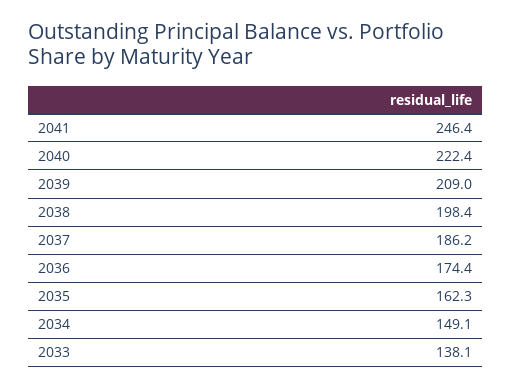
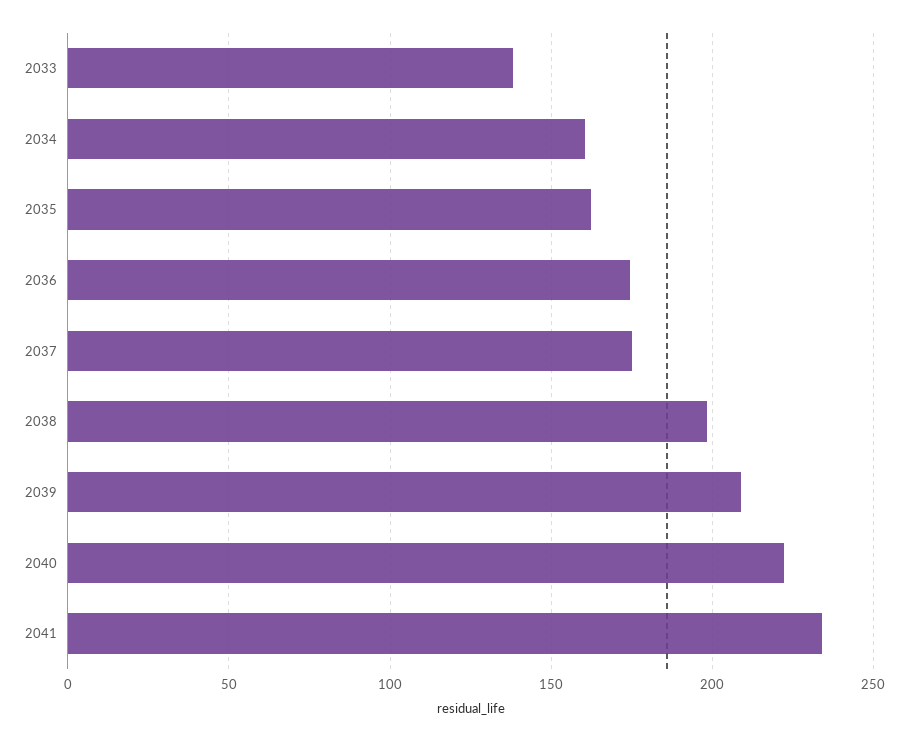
2041: 246.4 -> 235
2037: 186.2 -> 175
2034: 149.1 -> 160

